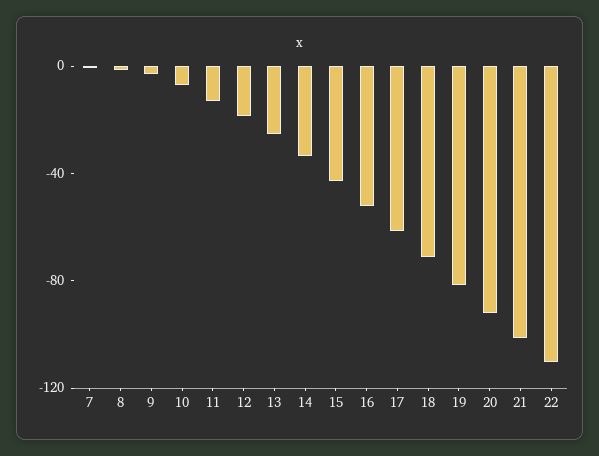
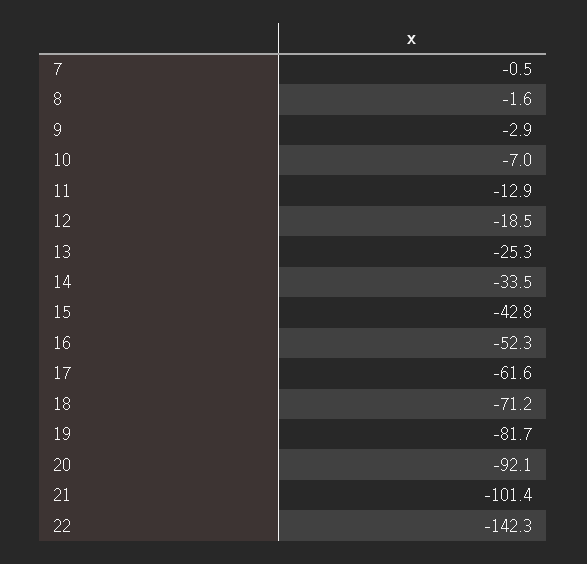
22: -110 -> -142.3

